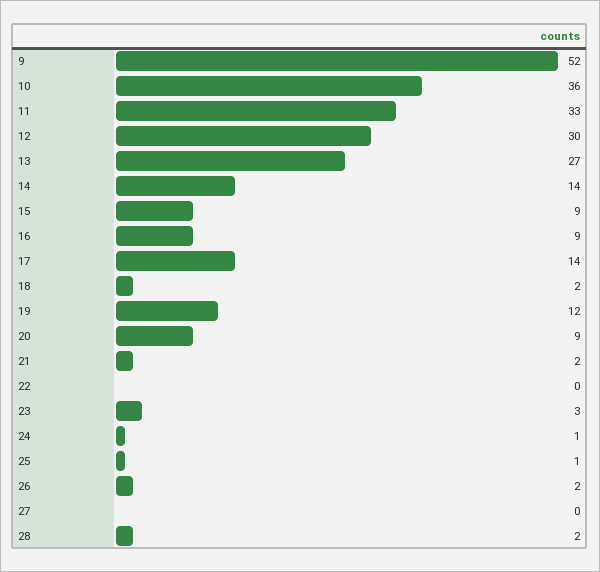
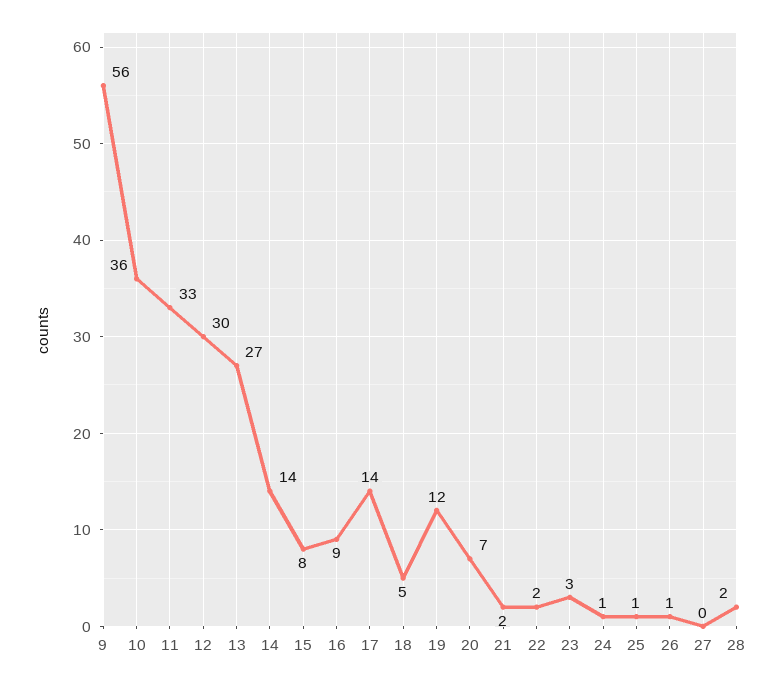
9: 52 -> 56
15: 9 -> 8
18: 2 -> 5
20: 9 -> 7
22: 0 -> 2
26: 2 -> 1

